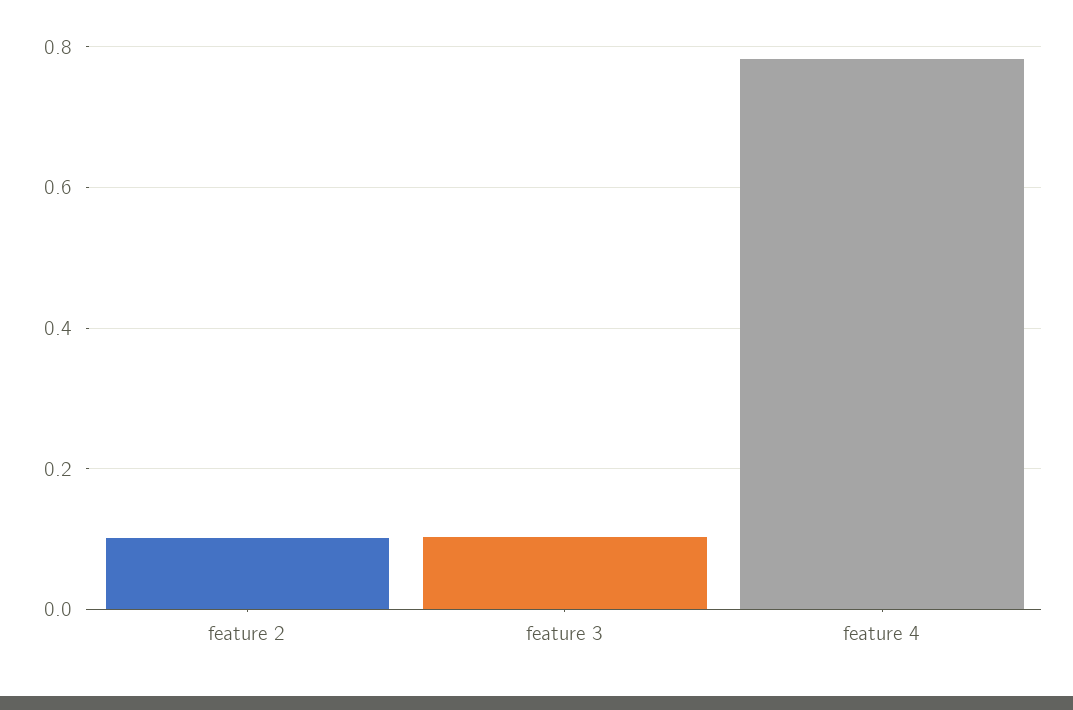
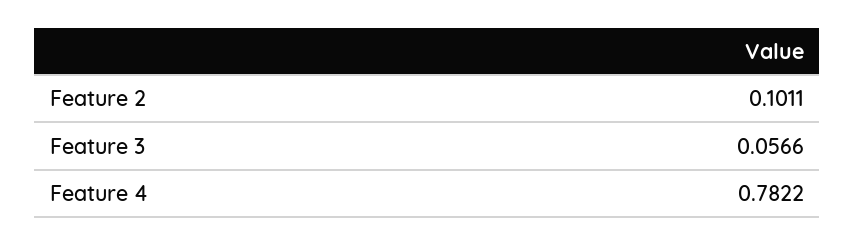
feature 3: 0.1 -> 0.0566

